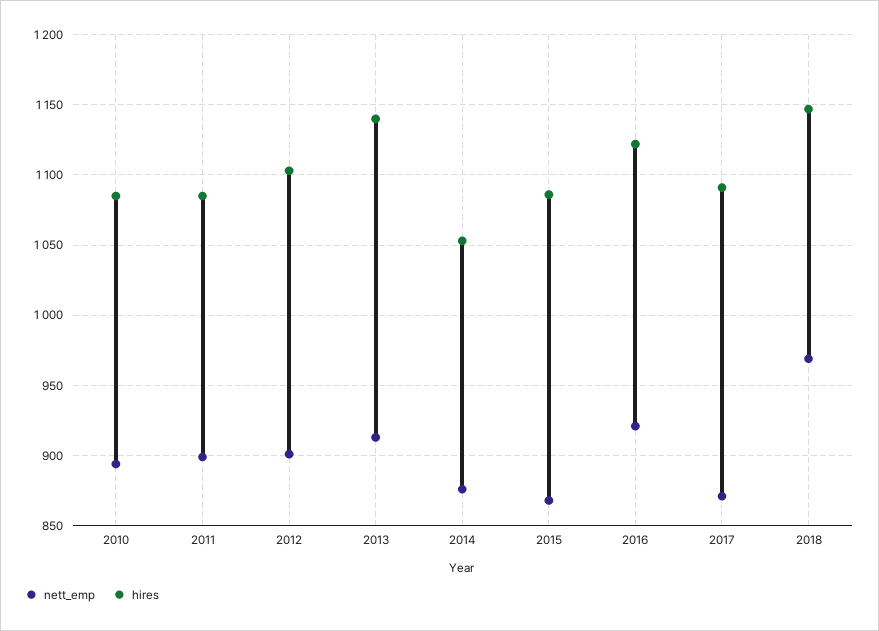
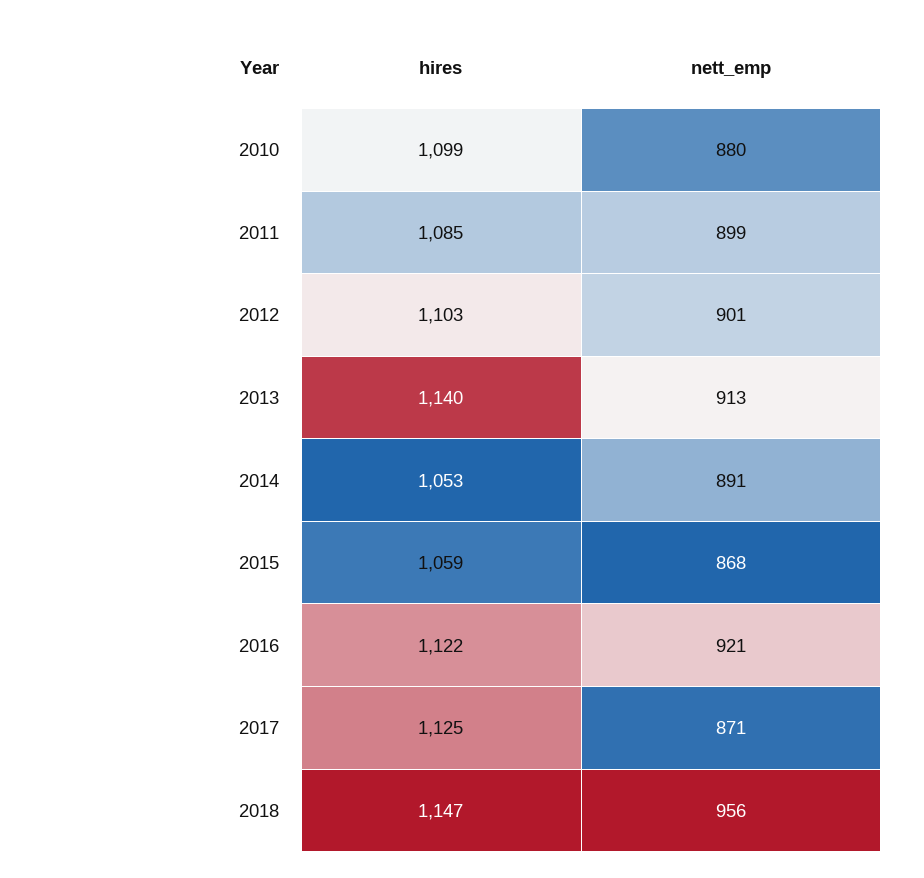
nett_emp, 2010: 895 -> 880
hires, 2010: 1085 -> 1099
nett_emp, 2014: 875 -> 891
hires, 2015: 1085 -> 1059
hires, 2017: 1090 -> 1125
nett_emp, 2018: 970 -> 956

